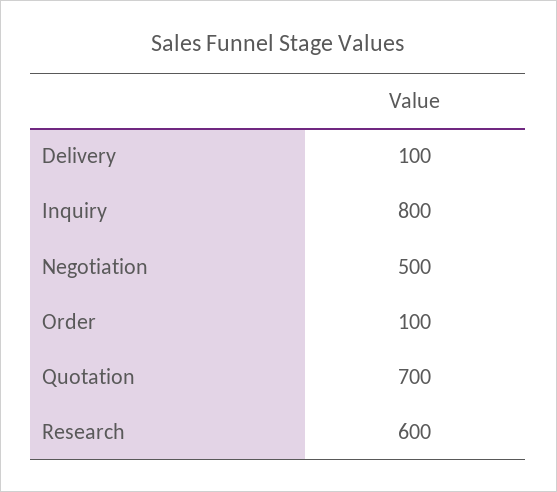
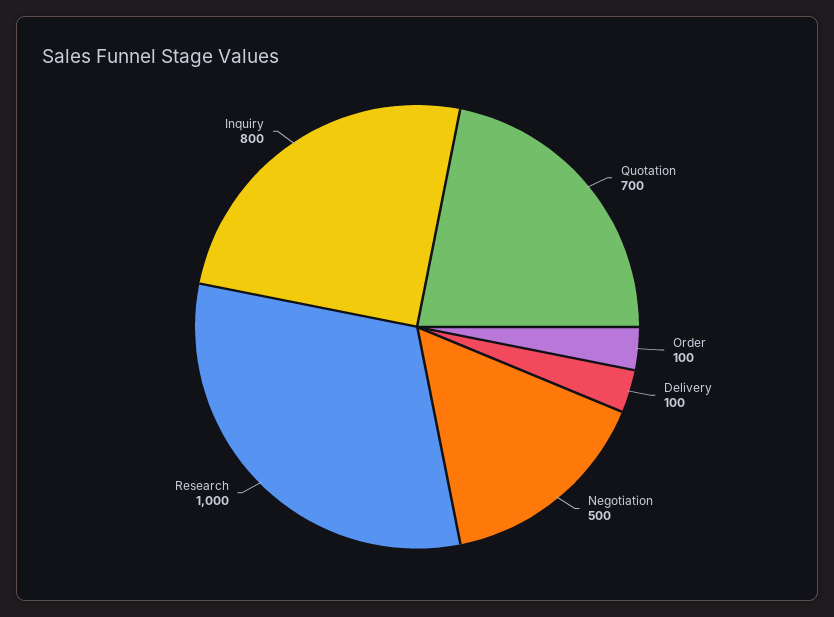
Research: 600 -> 1000

